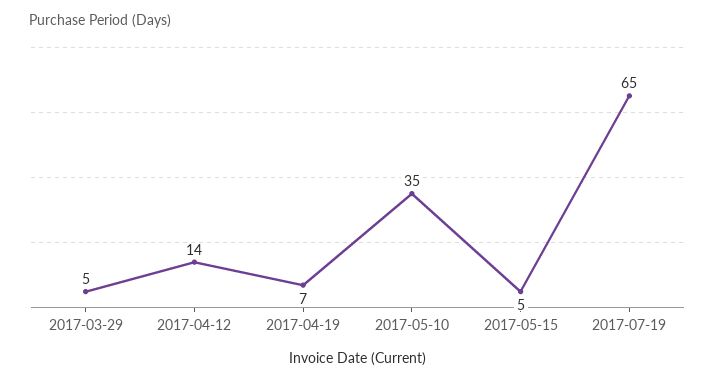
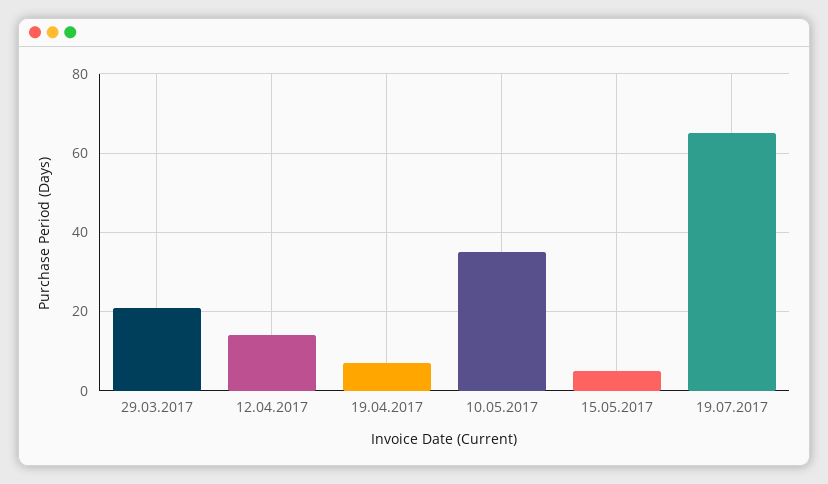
2017-03-29: 5 -> 20

